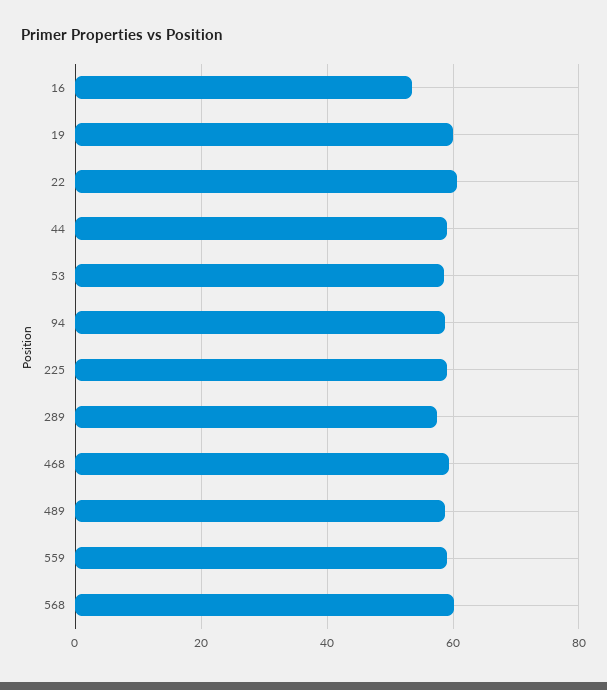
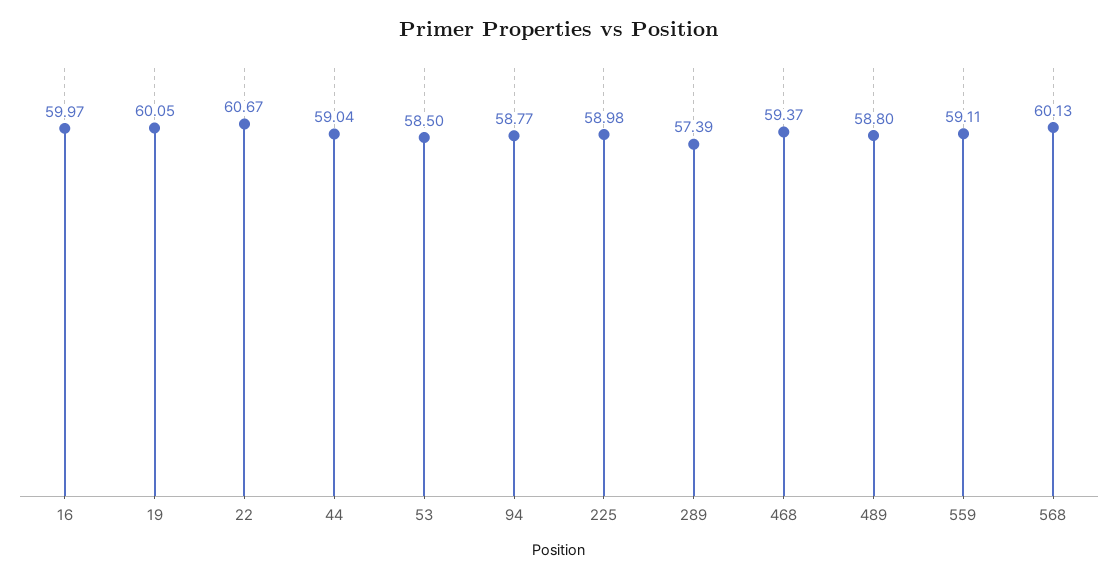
16: 54 -> 59.97

